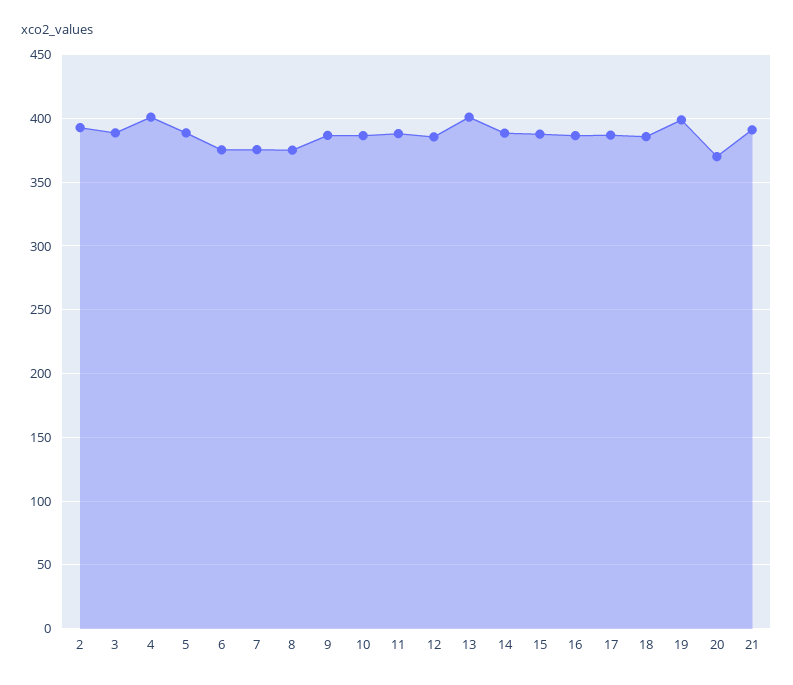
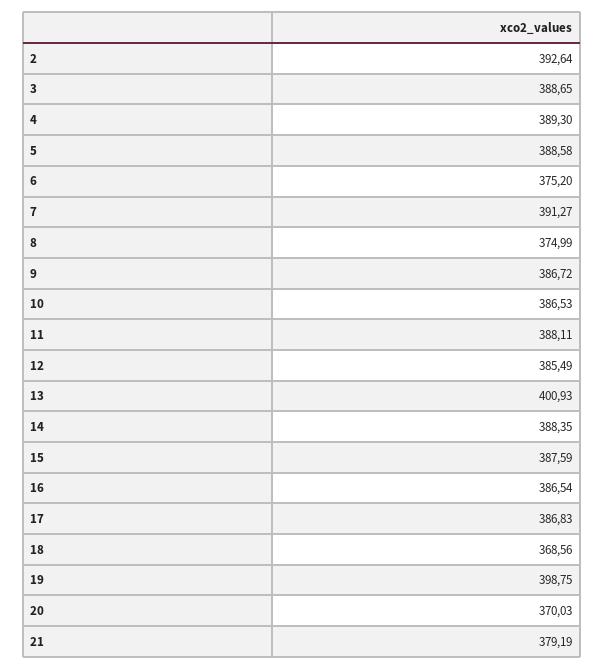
4: 400 -> 389.3
7: 375 -> 391.27
18: 385 -> 368.56
21: 390 -> 379.19

